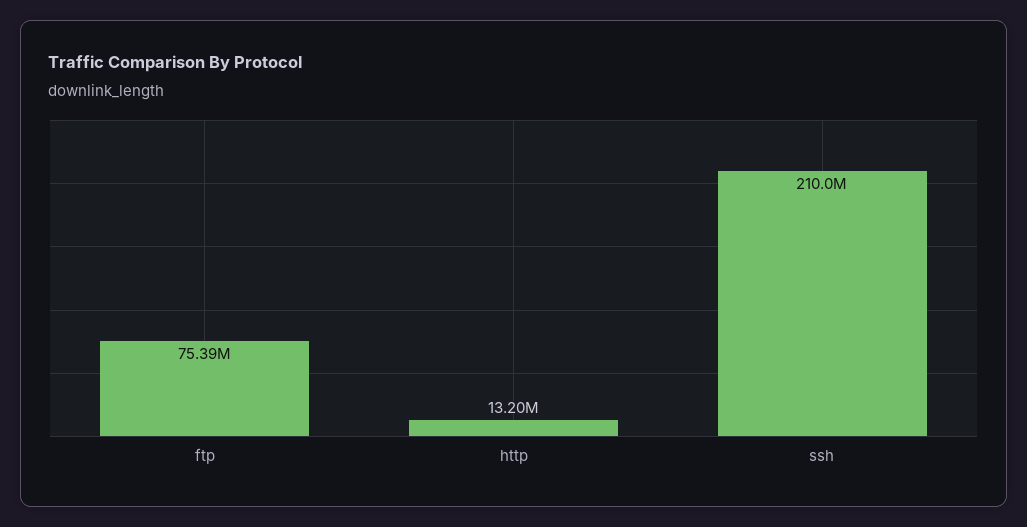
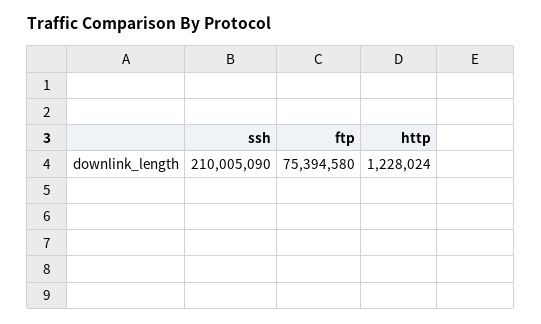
http: 13200000 -> 1228024

